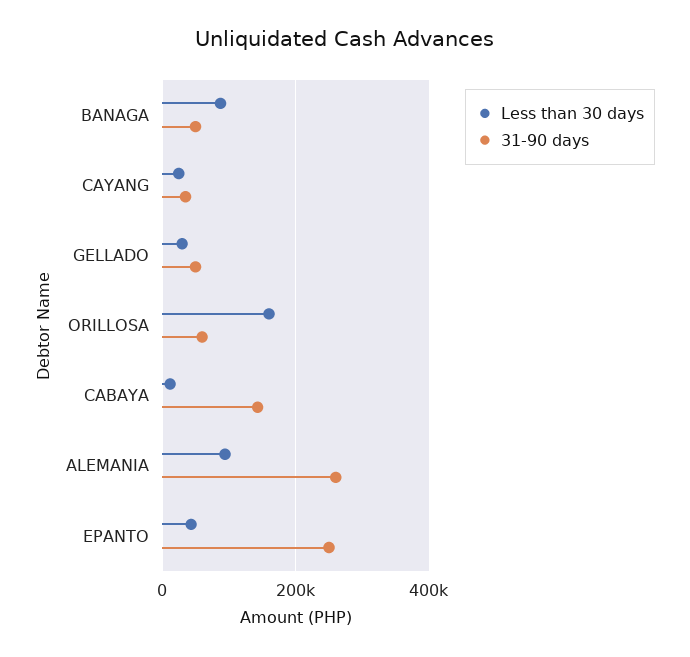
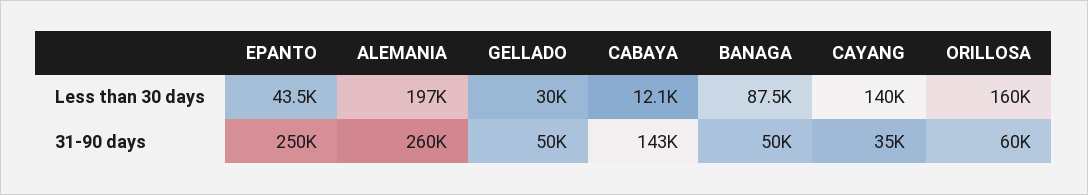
Less than 30 days, CAYANG: 20000 -> 140000
Less than 30 days, ALEMANIA: 100000 -> 197000

